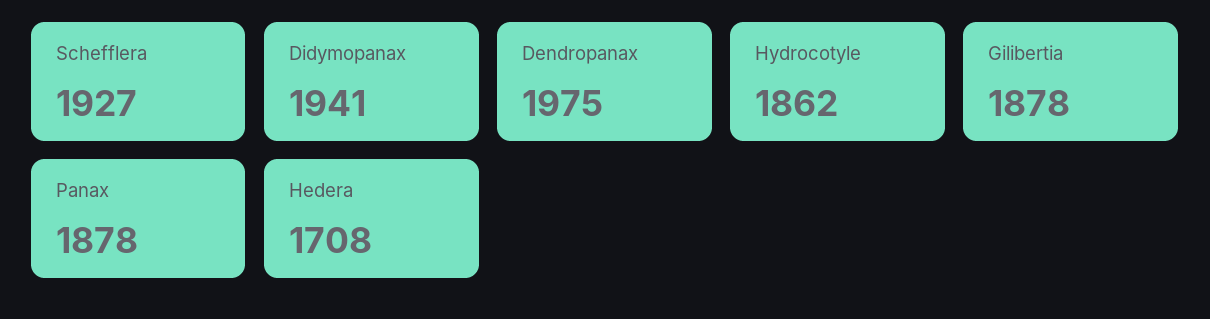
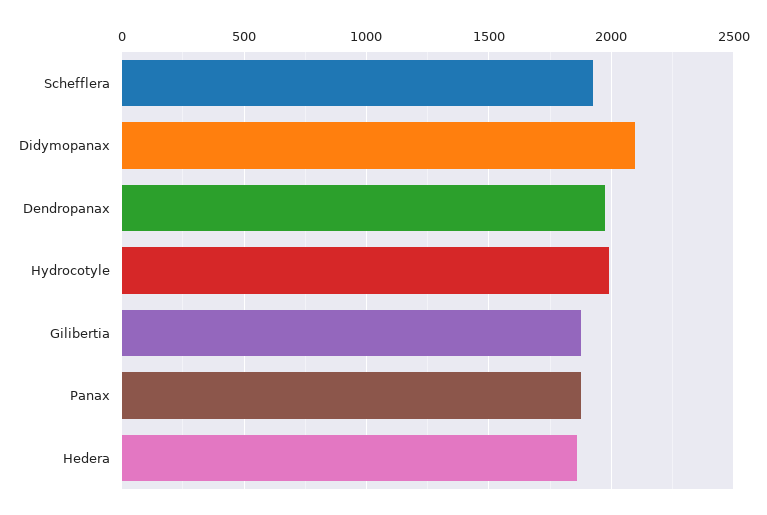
Didymopanax: 1941 -> 2100
Hydrocotyle: 1862 -> 2000
Hedera: 1708 -> 1850

